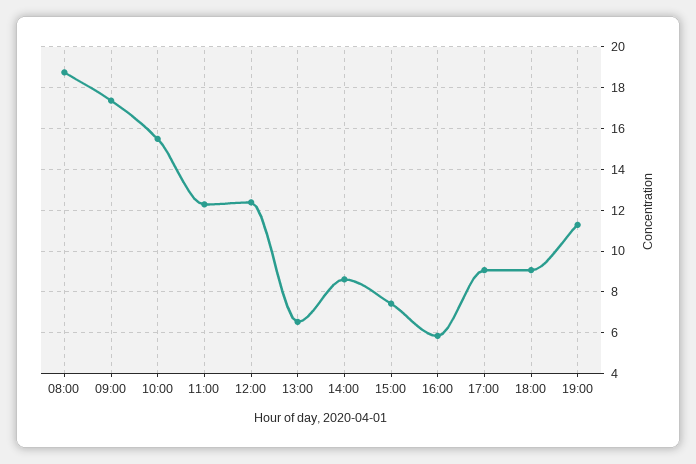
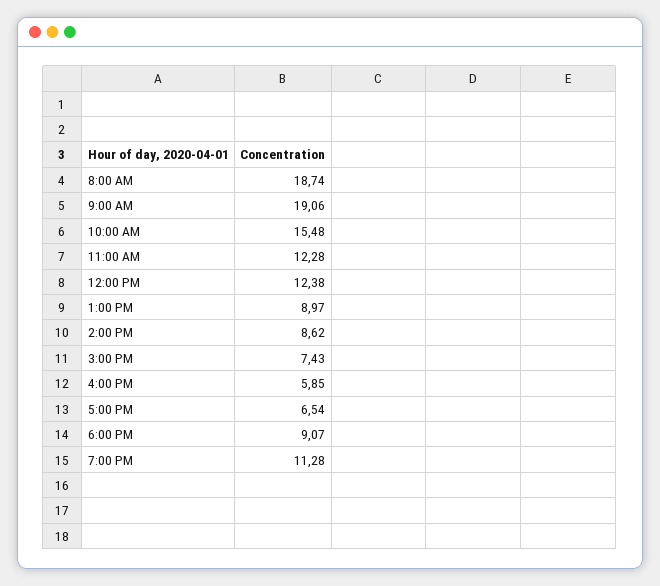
09:00: 17.5 -> 19.06
13:00: 6.5 -> 8.97
17:00: 9 -> 6.54

